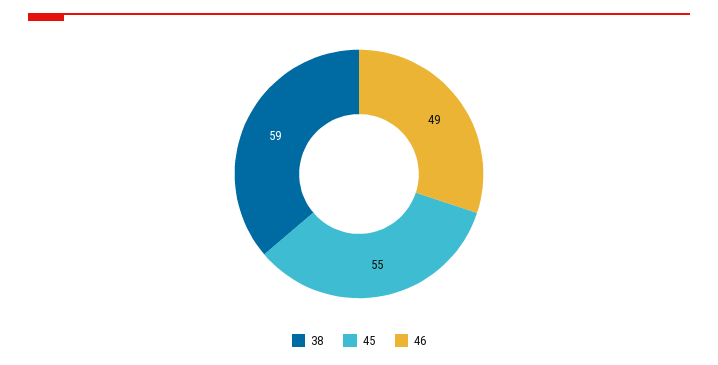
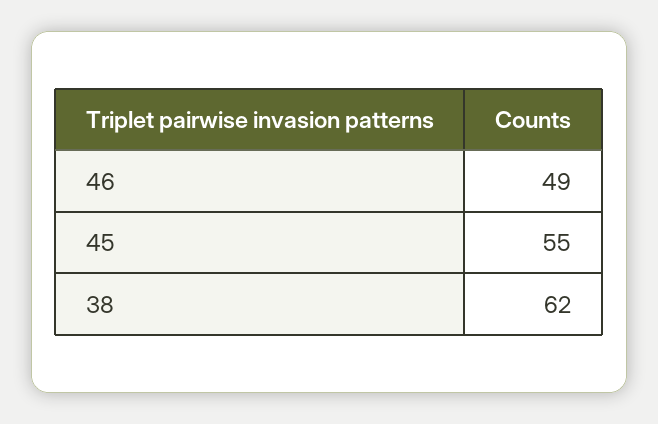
38: 59 -> 62

